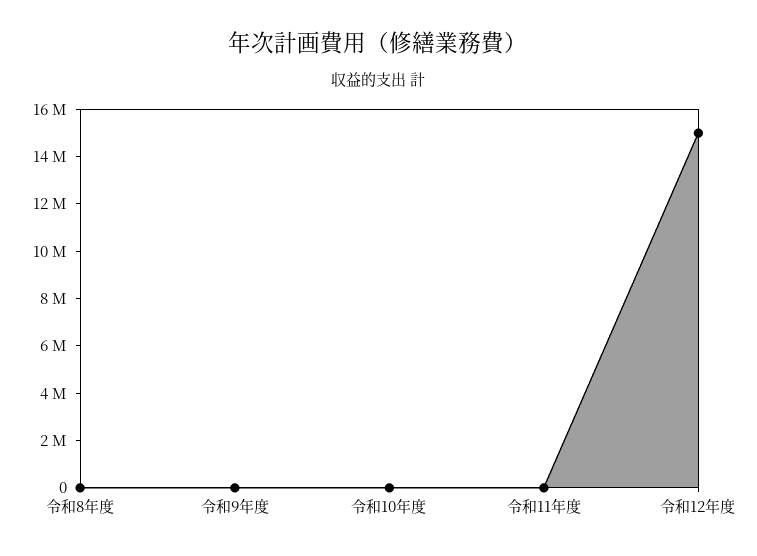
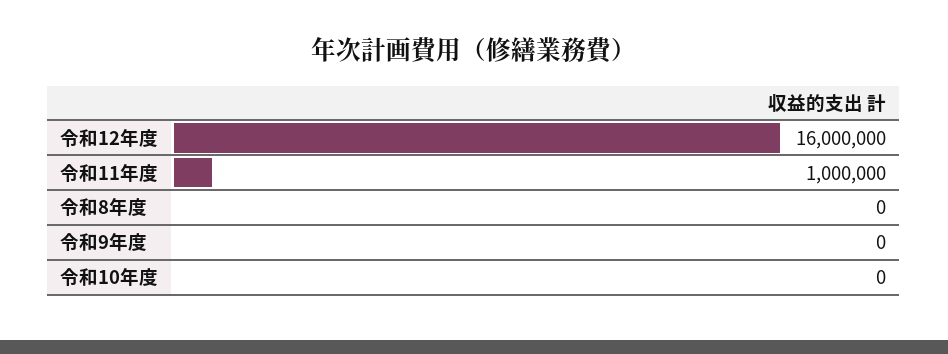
令和11年度: 0 -> 1000000
令和12年度: 15000000 -> 16000000

